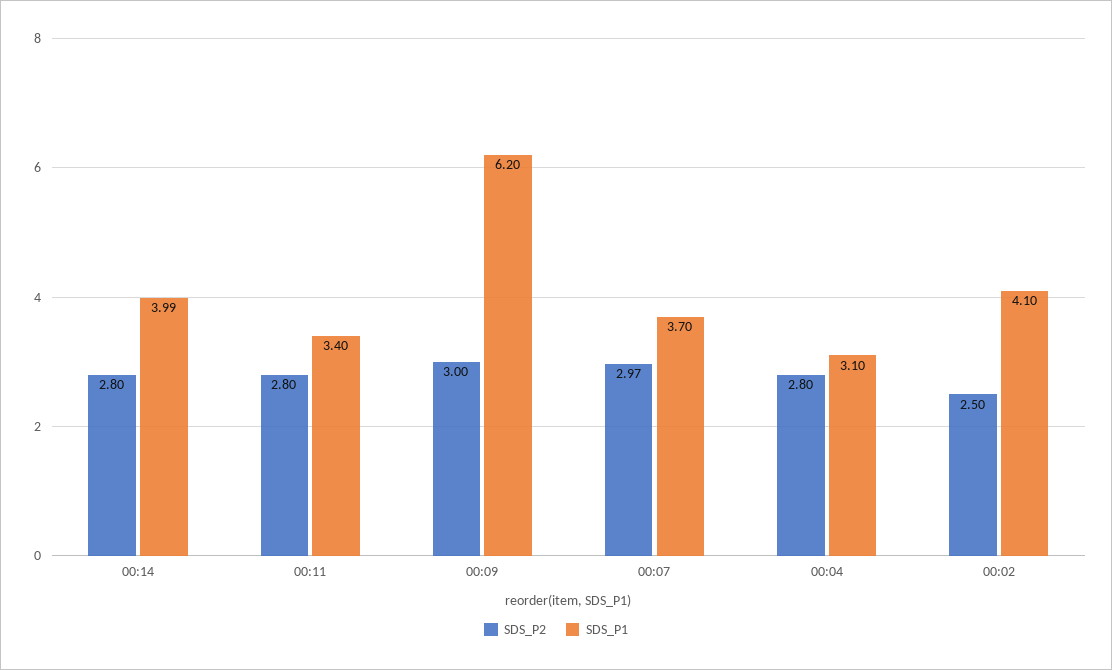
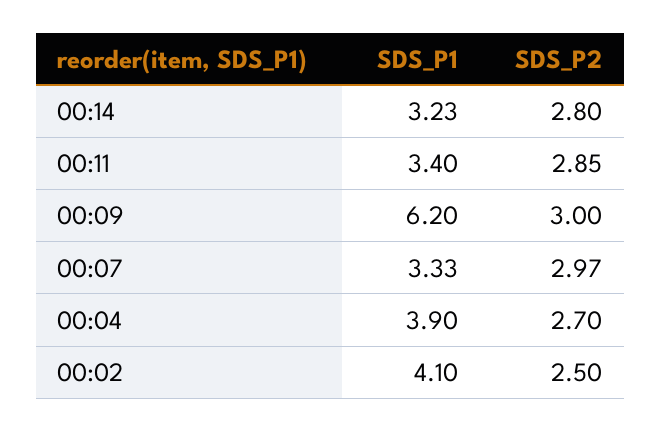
SDS_P1, 00:14: 3.99 -> 3.23
SDS_P2, 00:11: 2.8 -> 2.85
SDS_P1, 00:07: 3.7 -> 3.33
SDS_P2, 00:04: 2.8 -> 2.7
SDS_P1, 00:04: 3.1 -> 3.9

